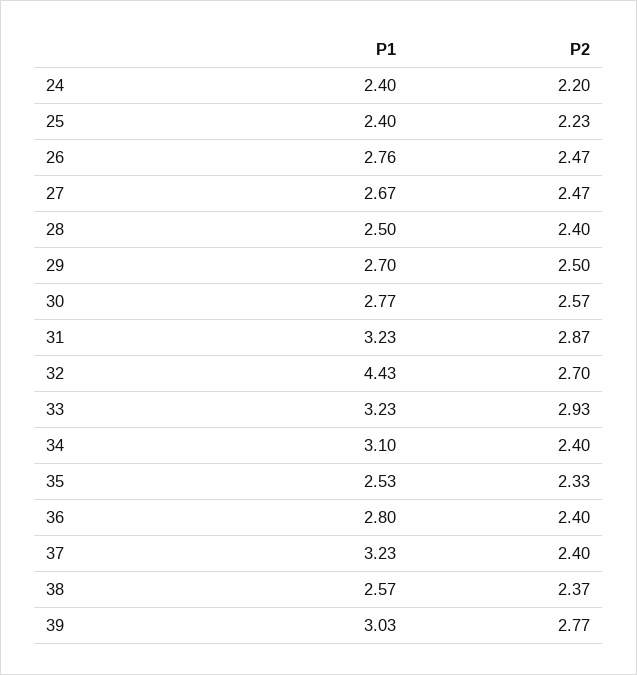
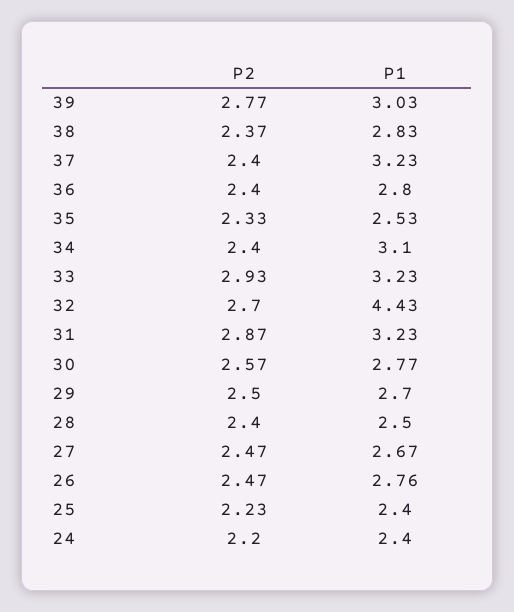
P1, 38: 2.57 -> 2.83

